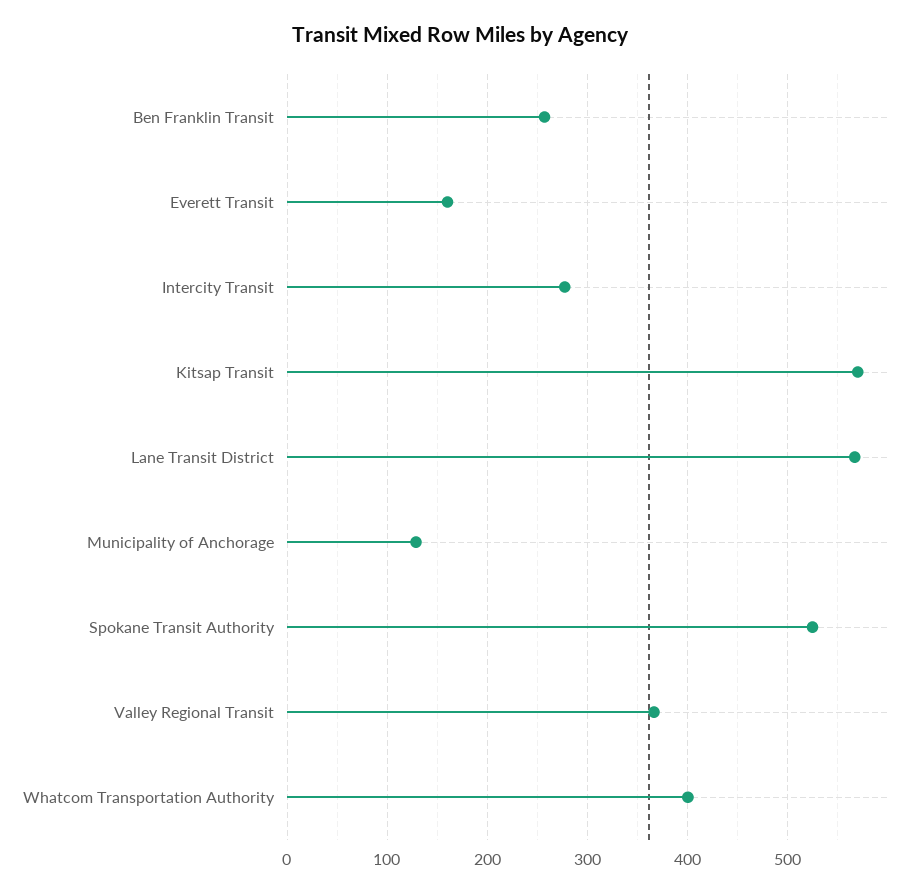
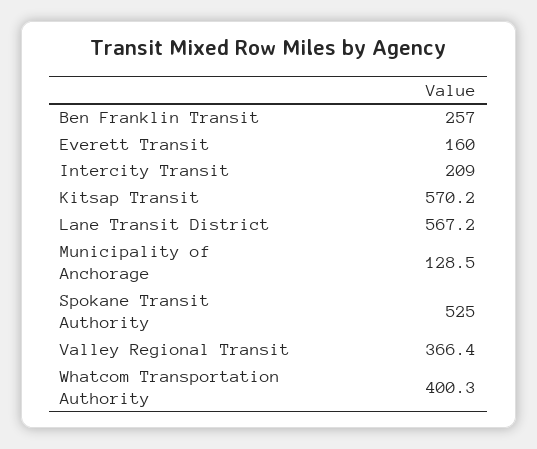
Intercity Transit: 280 -> 209

